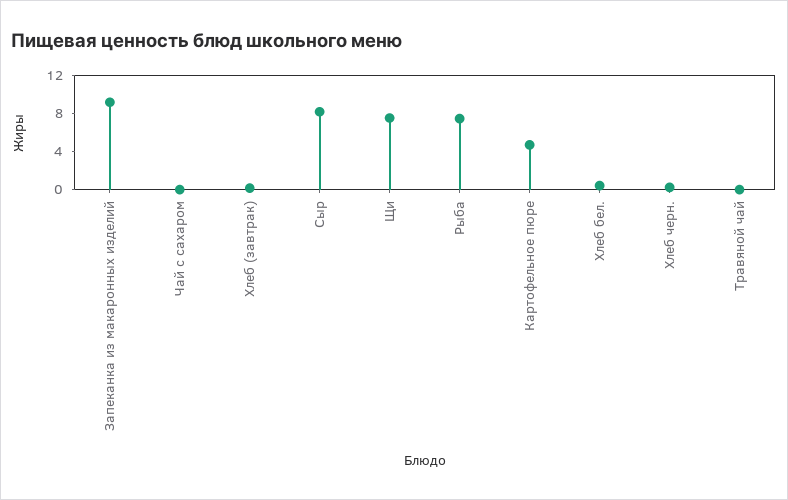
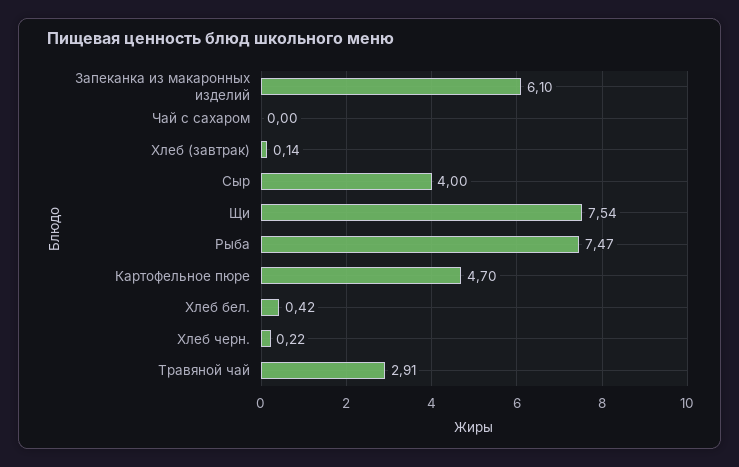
Запеканка из макаронных изделий: 9 -> 6.1
Сыр: 8 -> 4
Травяной чай: 0 -> 2.91

